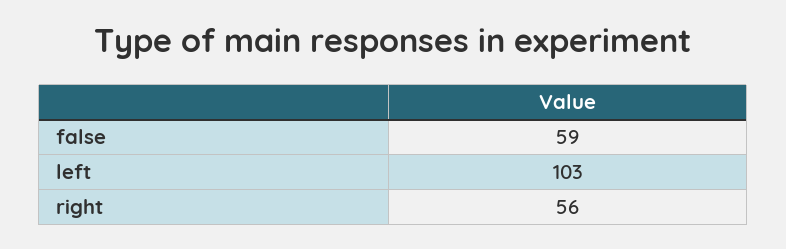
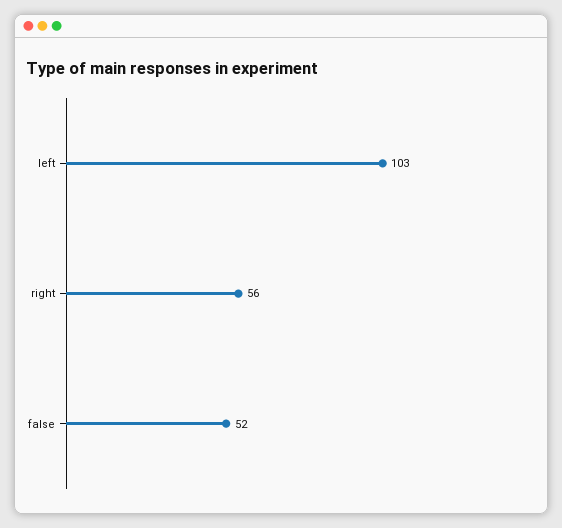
false: 59 -> 52

